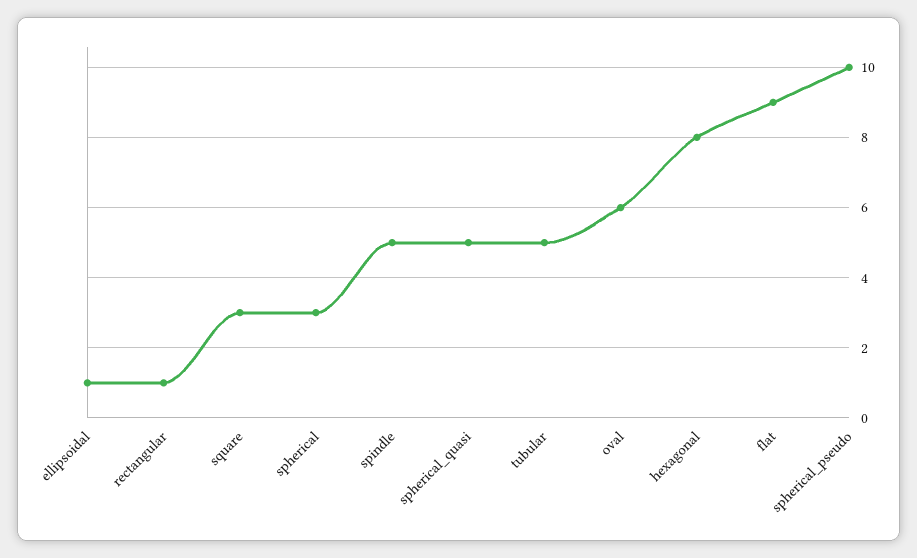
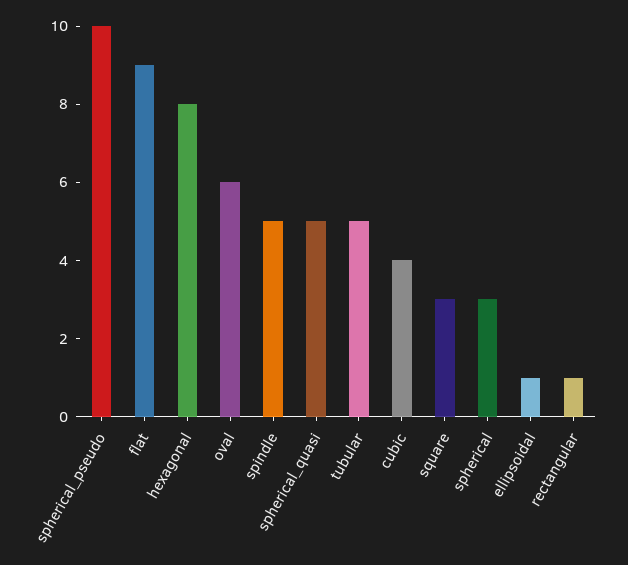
cubic: none -> 4

